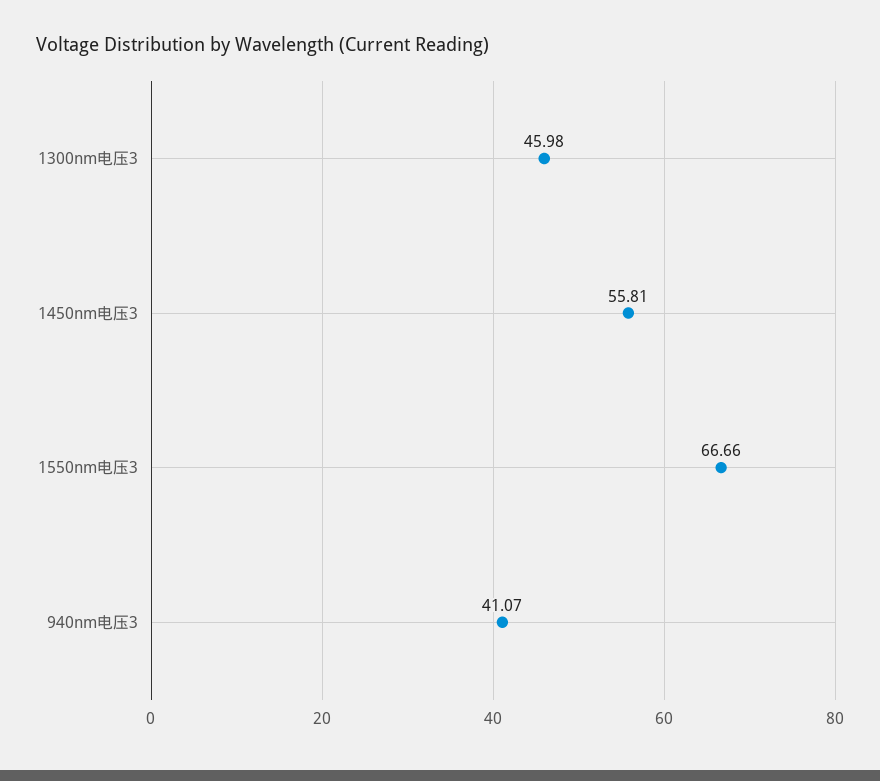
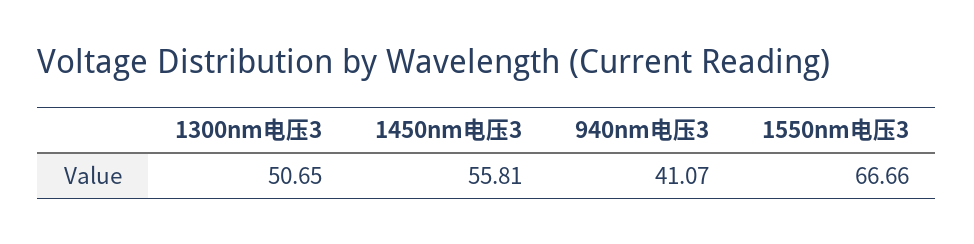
1300nm电压3: 45.98 -> 50.65

